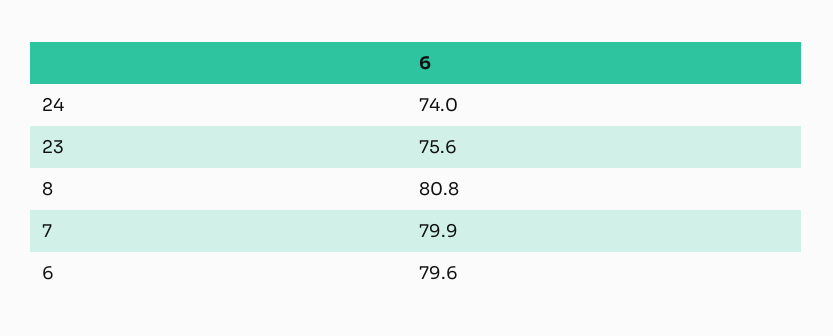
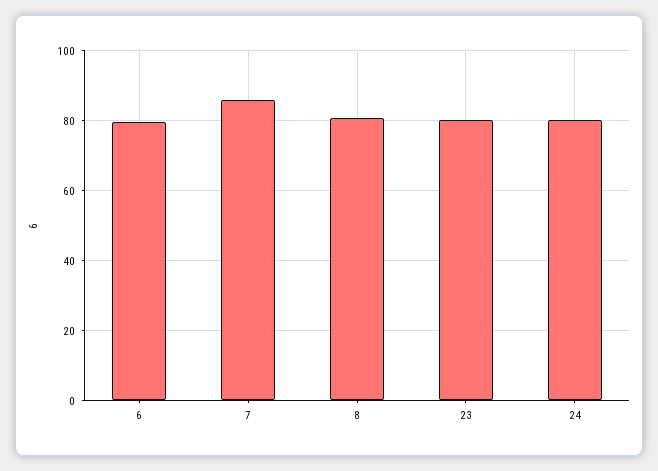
24: 74 -> 80
23: 75.6 -> 80
7: 79.9 -> 86

